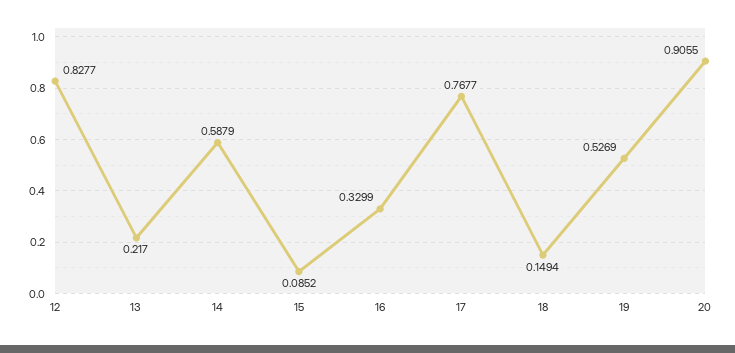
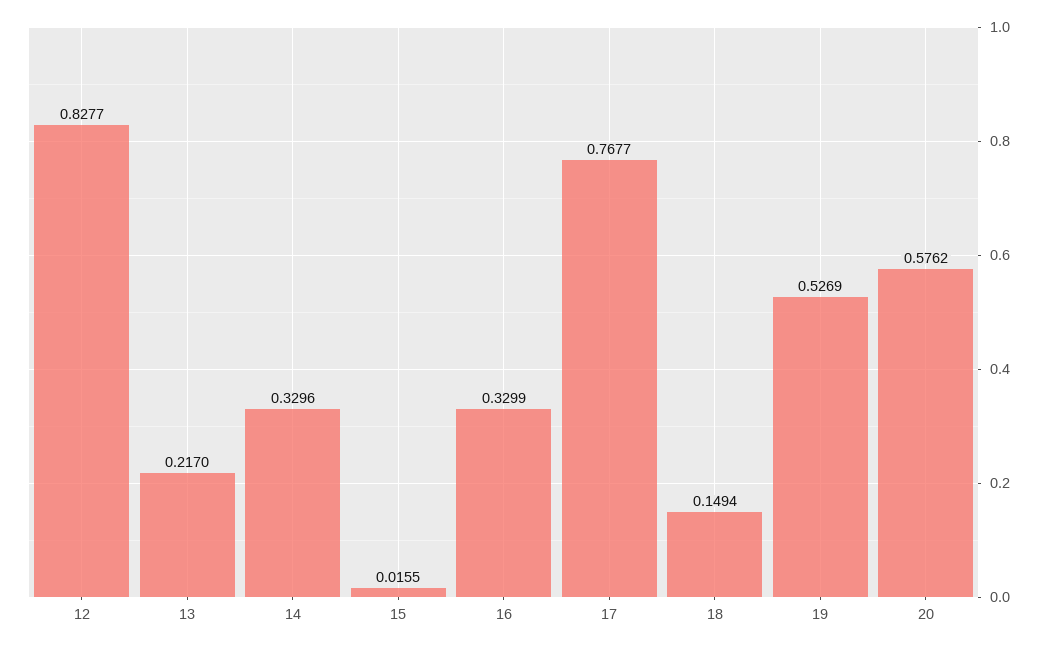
14: 0.5879 -> 0.3296
15: 0.0852 -> 0.0155
20: 0.9055 -> 0.5762

